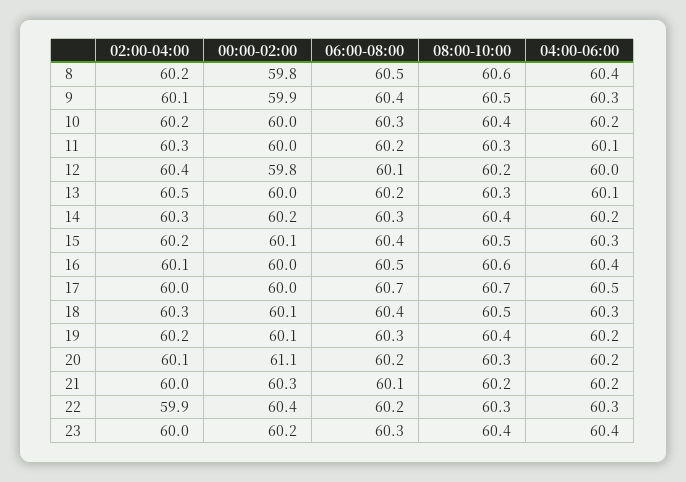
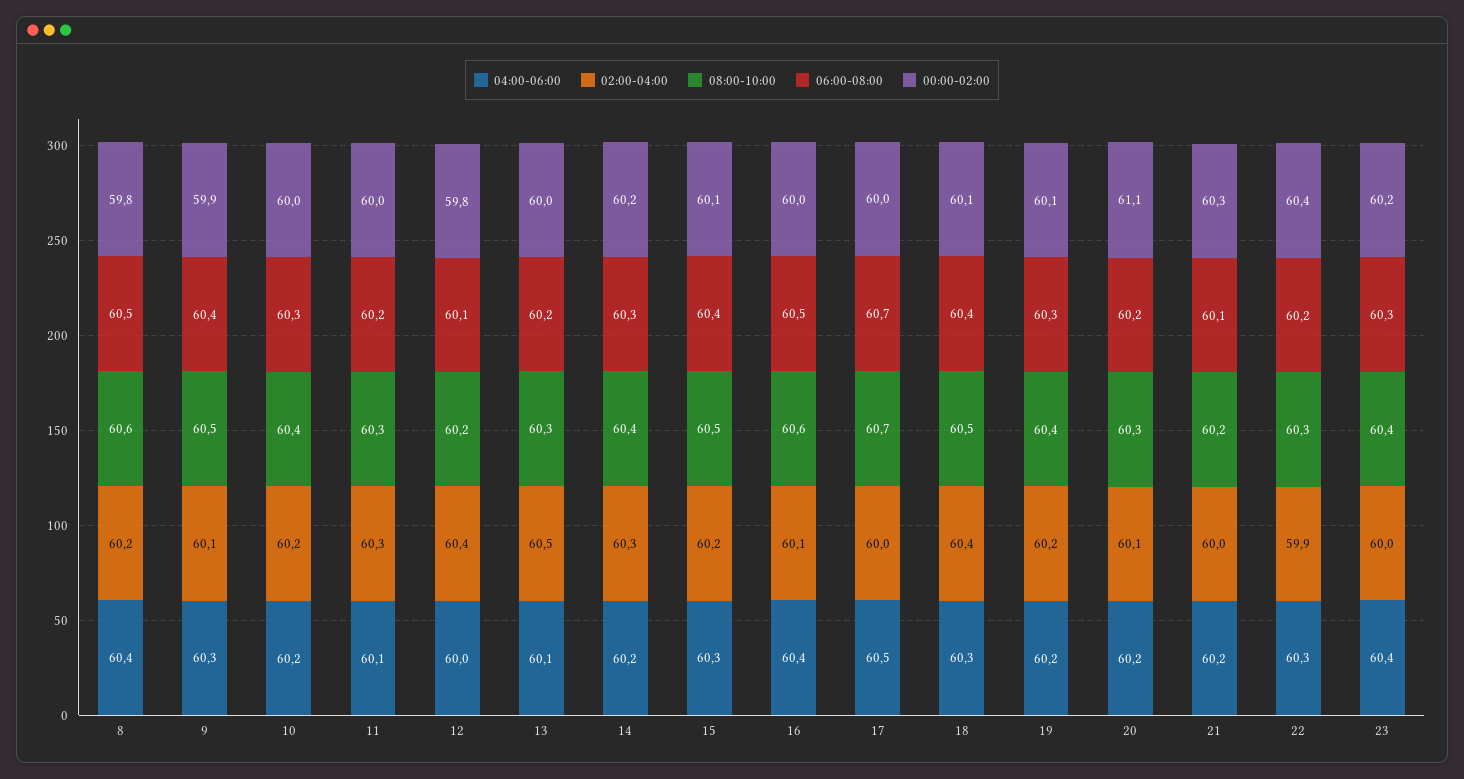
02:00-04:00, 18: 60.3 -> 60.4

